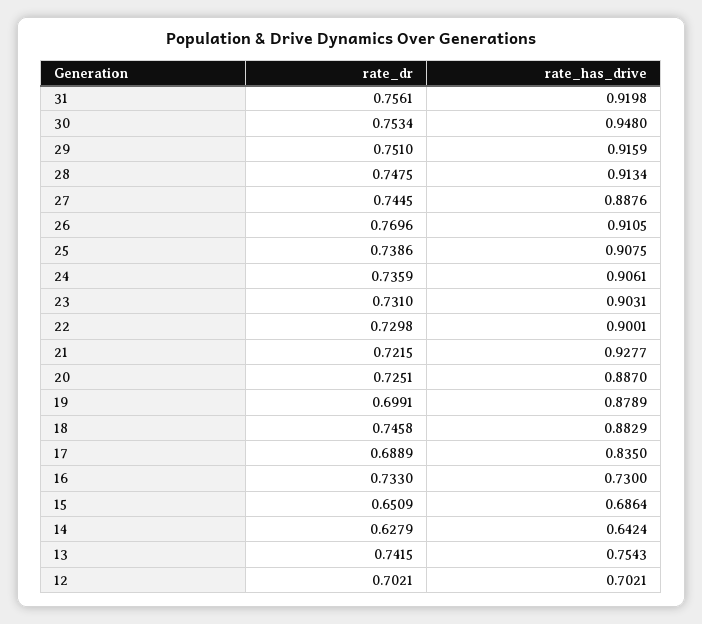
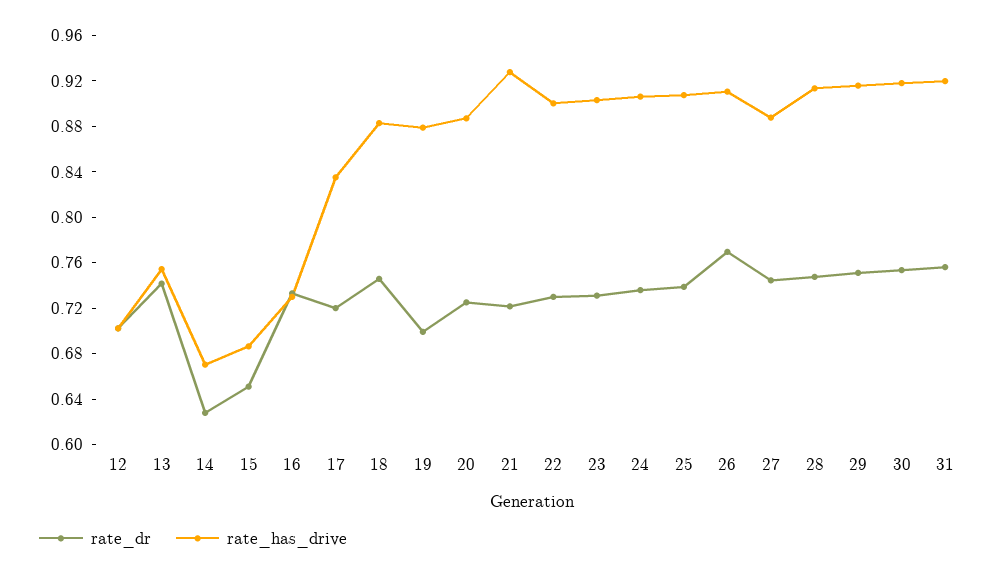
rate_has_drive, 30: 0.948 -> 0.92
rate_dr, 17: 0.6889 -> 0.72
rate_has_drive, 14: 0.6424 -> 0.67

